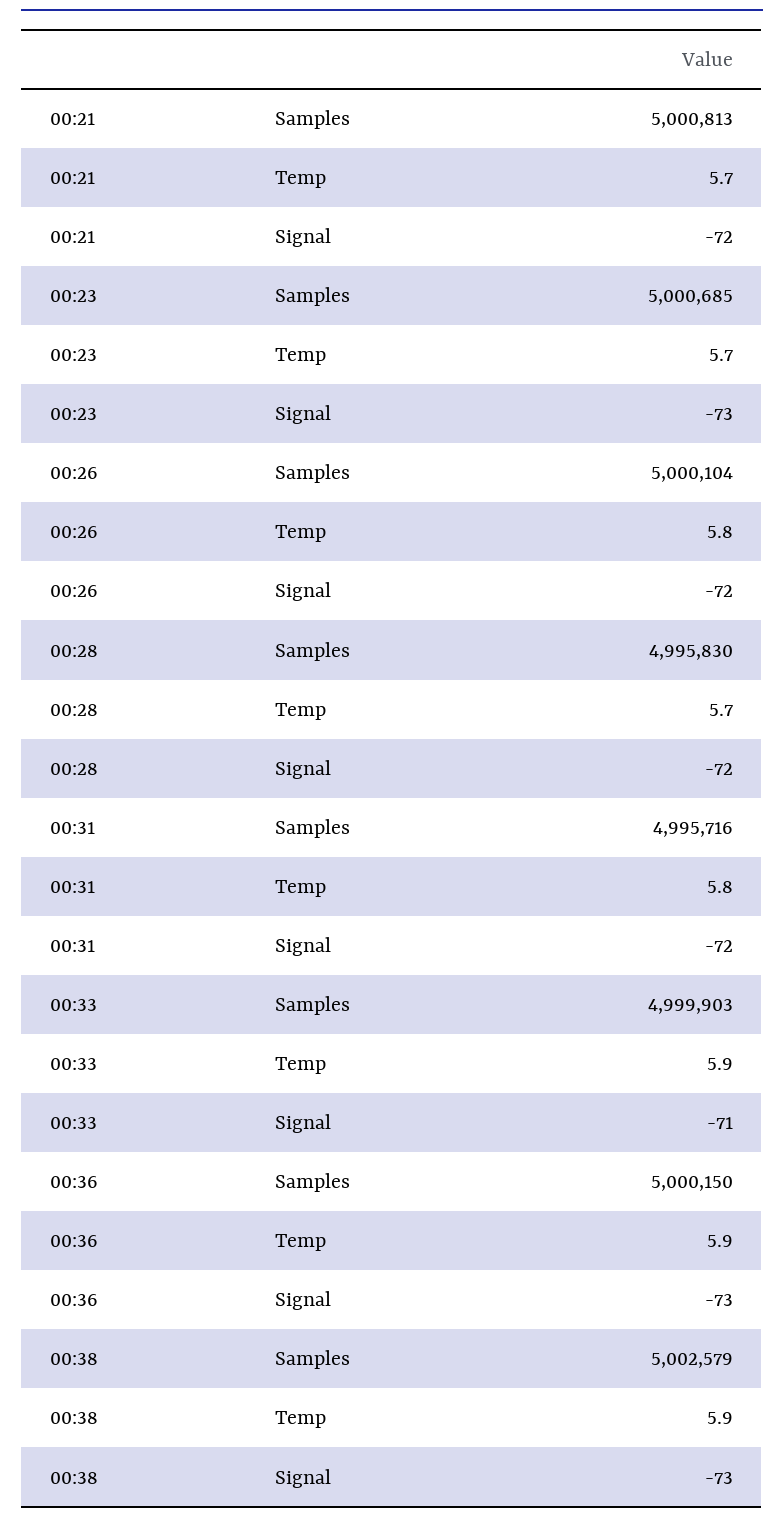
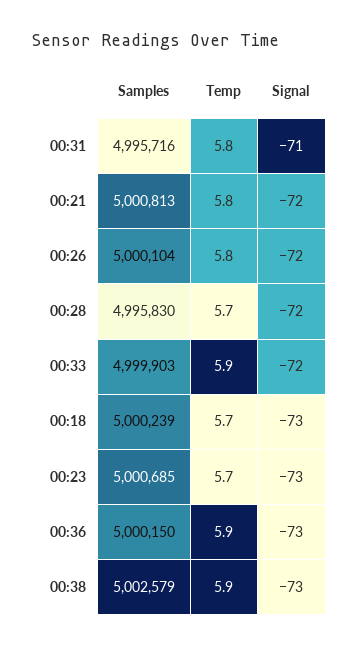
00:21, Temp: 5.7 -> 5.8
00:31, Signal: -72 -> -71
00:33, Signal: -71 -> -72
00:18, Samples: none -> 5000239
00:18, Temp: none -> 5.7
00:18, Signal: none -> -73

